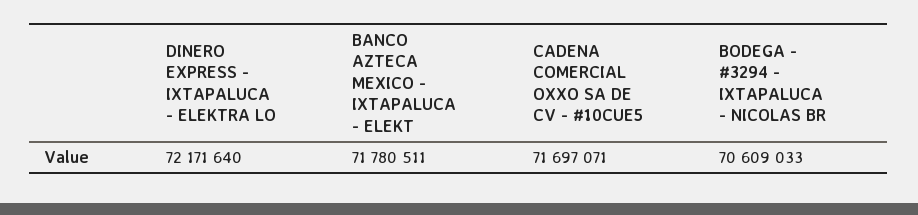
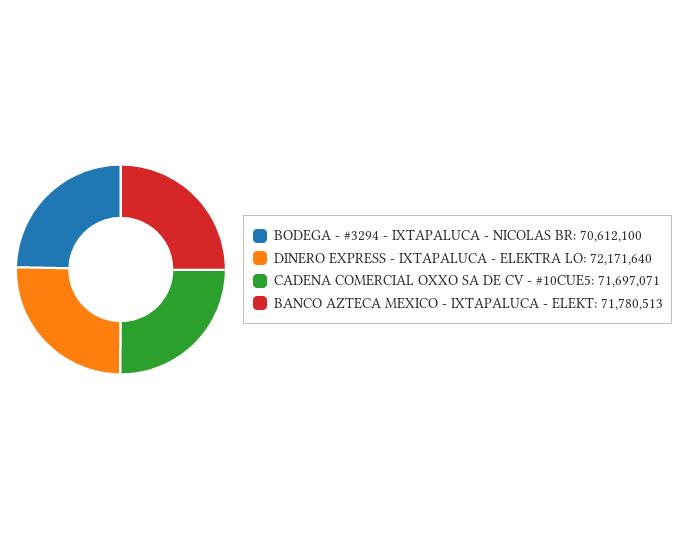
BANCO AZTECA MEXICO - IXTAPALUCA - ELEKT: 71780511 -> 71780513
BODEGA - #3294 - IXTAPALUCA - NICOLAS BR: 70609033 -> 70612100

